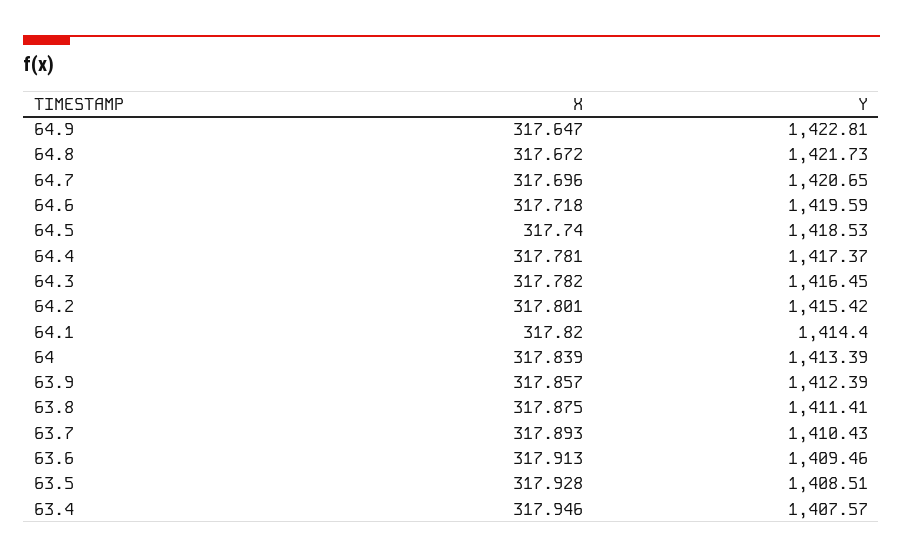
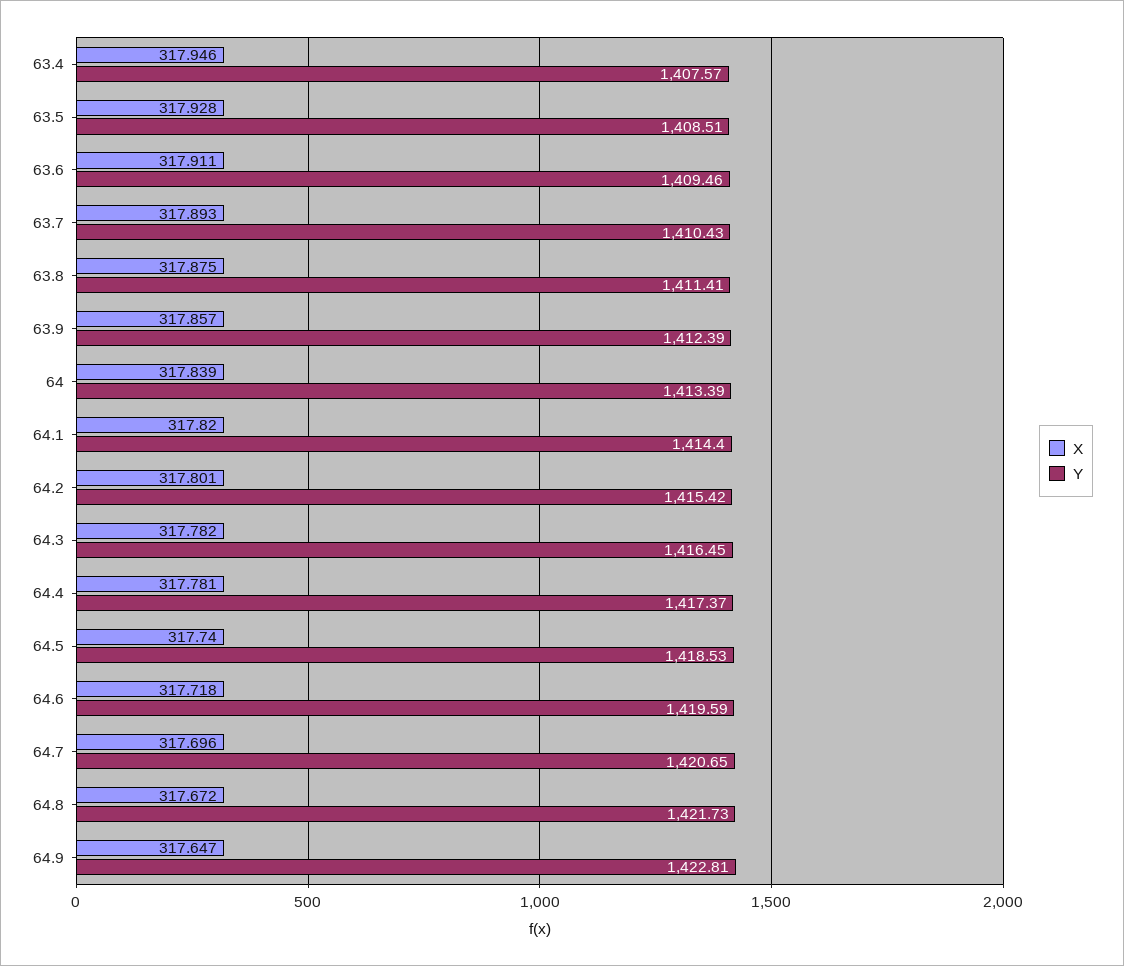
X, 63.6: 317.913 -> 317.911

